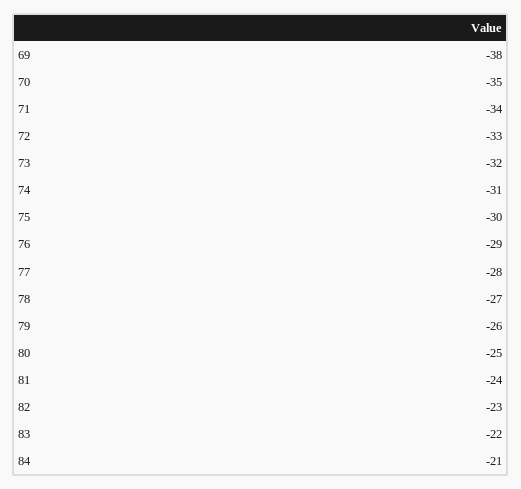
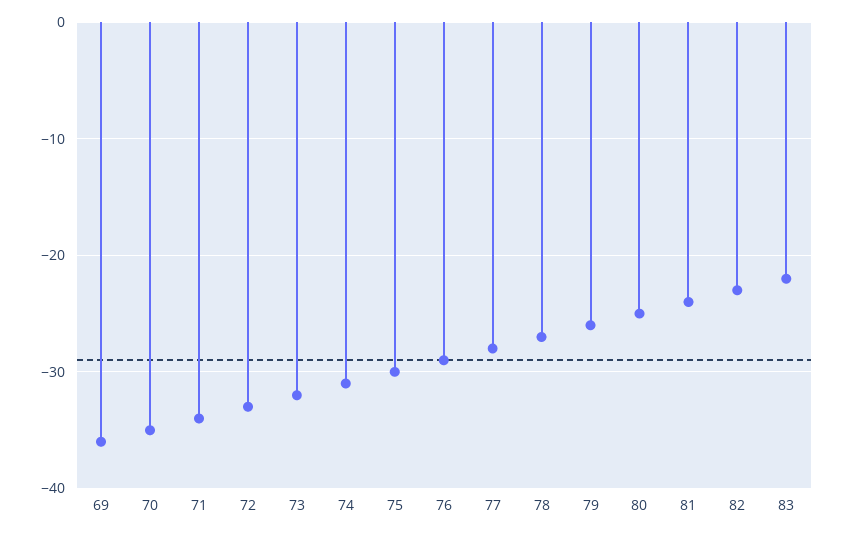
69: -38 -> -36
84: -21 -> none

